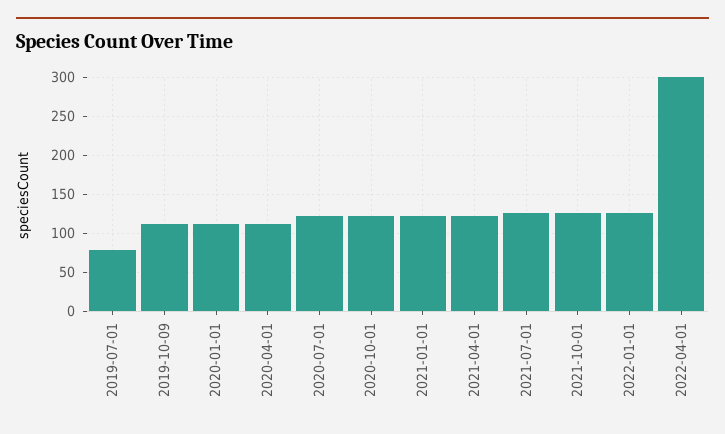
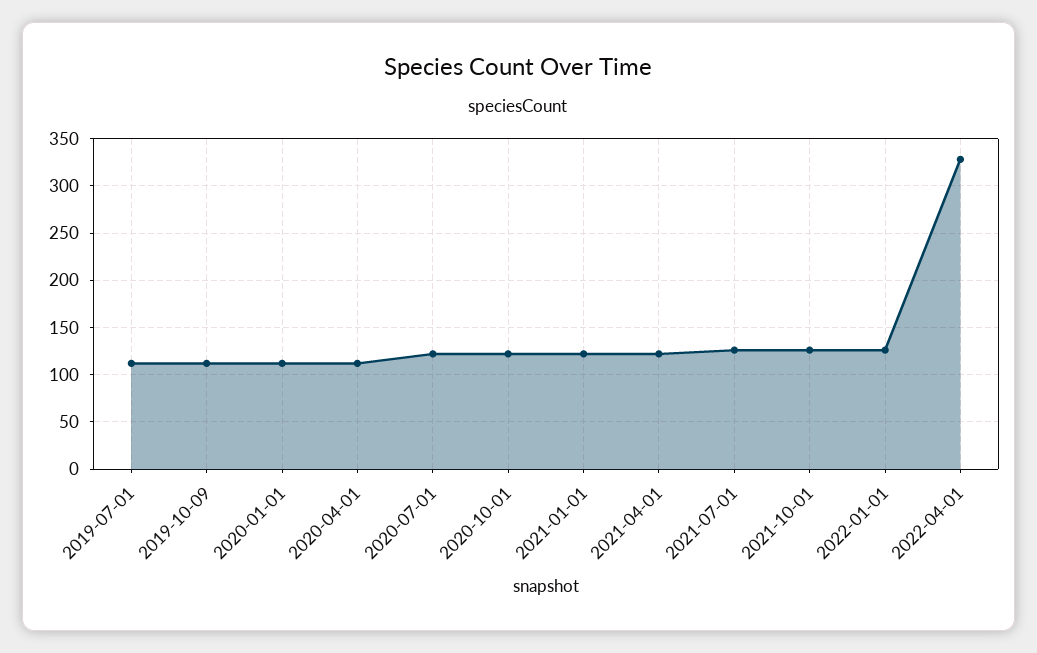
2019-07-01: 80 -> 110
2022-04-01: 300 -> 330

